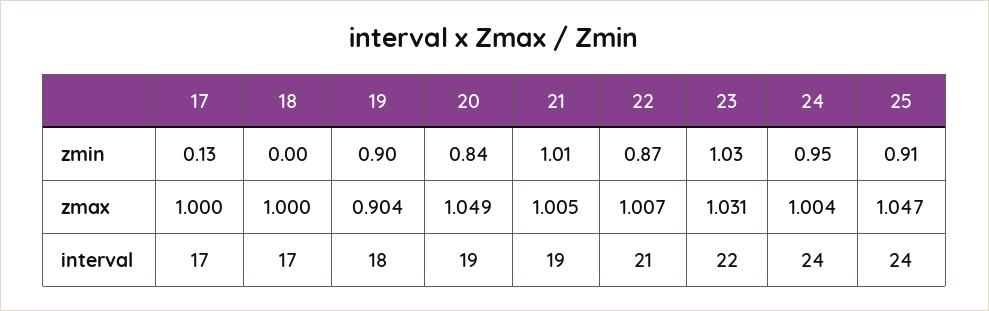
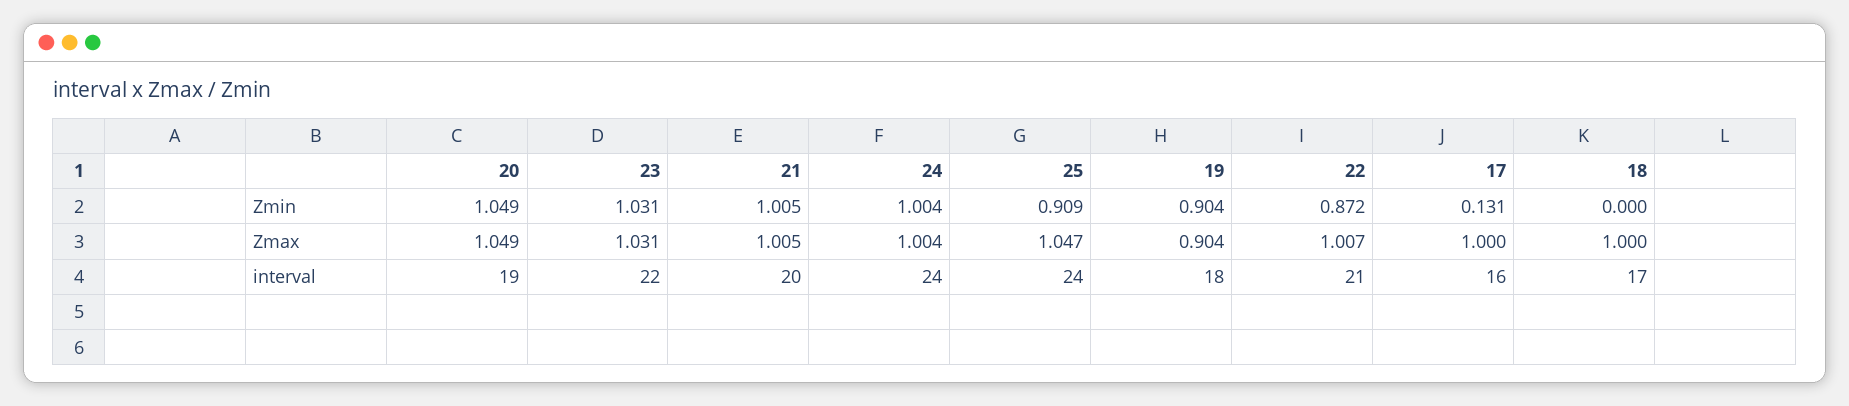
20, zmin: 0.84 -> 1.049
24, zmin: 0.95 -> 1.004
17, interval: 17 -> 16
21, interval: 19 -> 20

